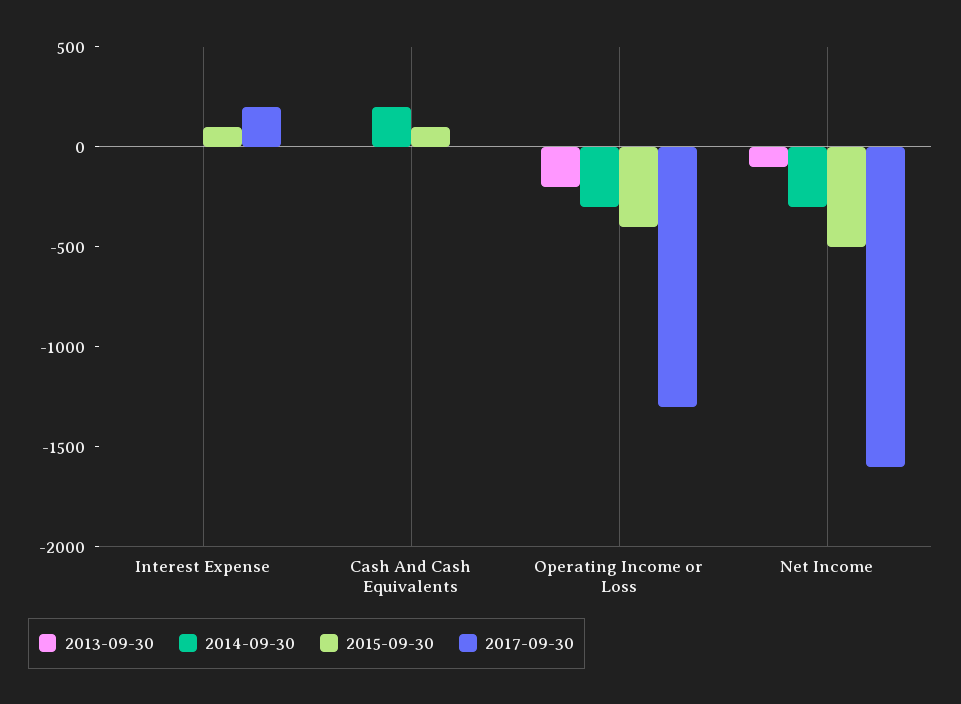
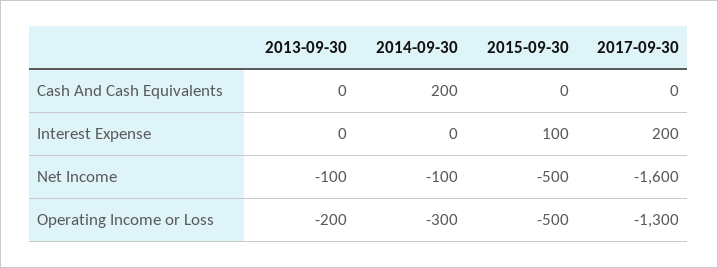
2015-09-30, Cash And Cash Equivalents: 100 -> 0
2015-09-30, Operating Income or Loss: -400 -> -500
2014-09-30, Net Income: -300 -> -100

